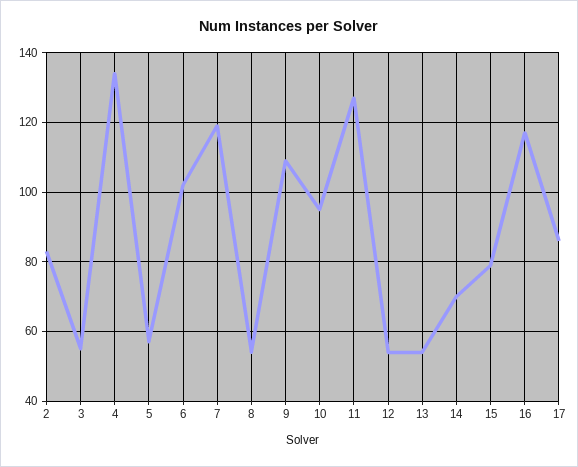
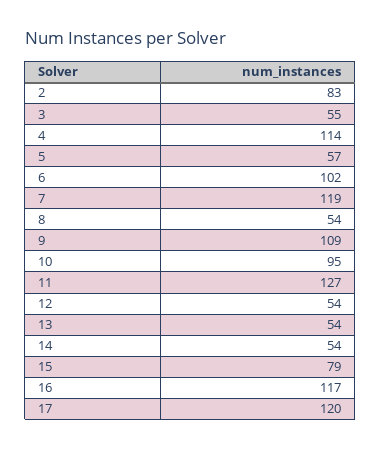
4: 135 -> 114
14: 70 -> 54
17: 85 -> 120

